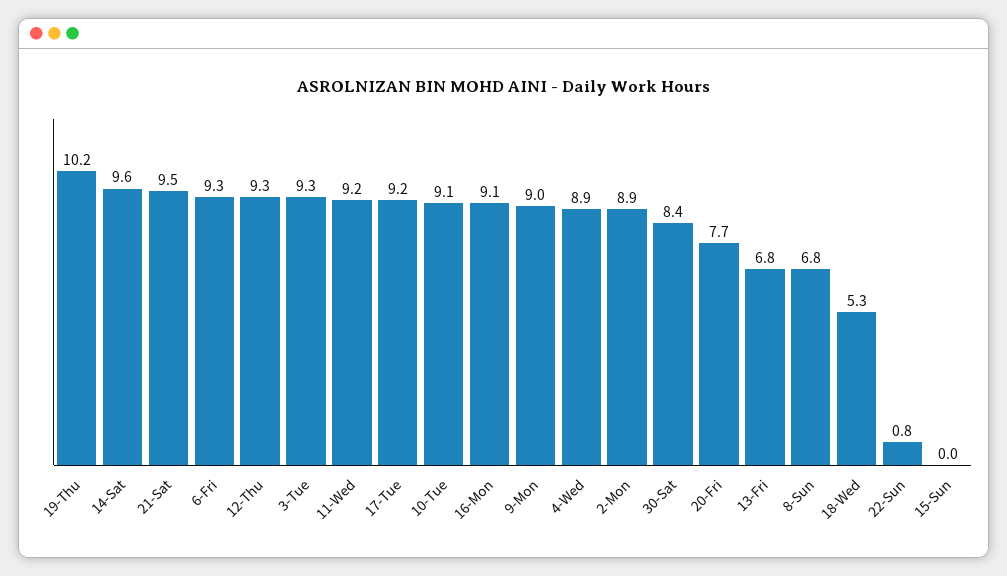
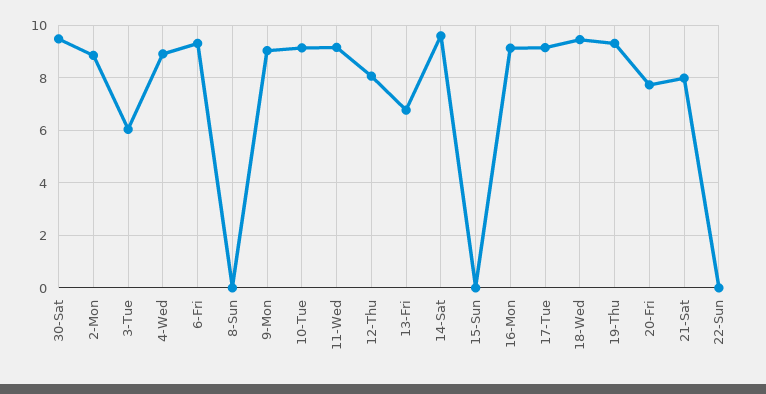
19-Thu: 10.2 -> 9.25
21-Sat: 9.5 -> 8
12-Thu: 9.3 -> 8
3-Tue: 9.3 -> 6
30-Sat: 8.4 -> 9.5
8-Sun: 6.8 -> 0
18-Wed: 5.3 -> 9.5
22-Sun: 0.8 -> 0

